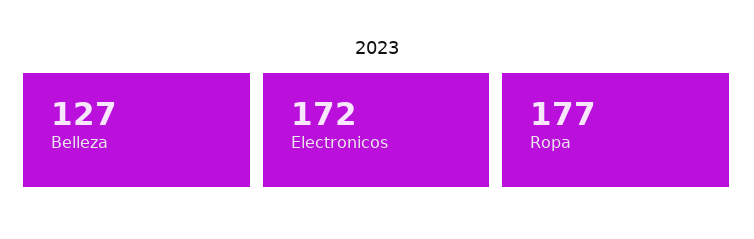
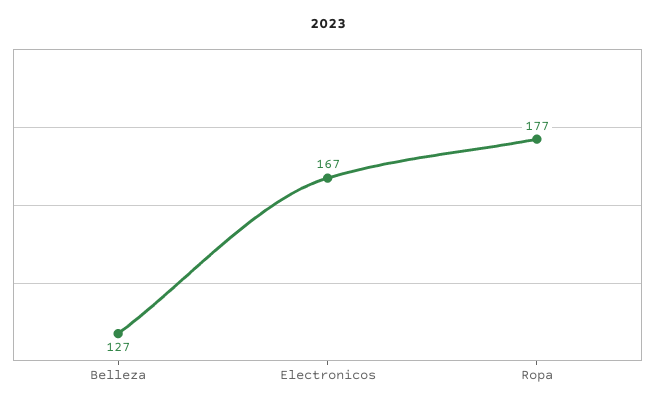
Electronicos: 172 -> 167

